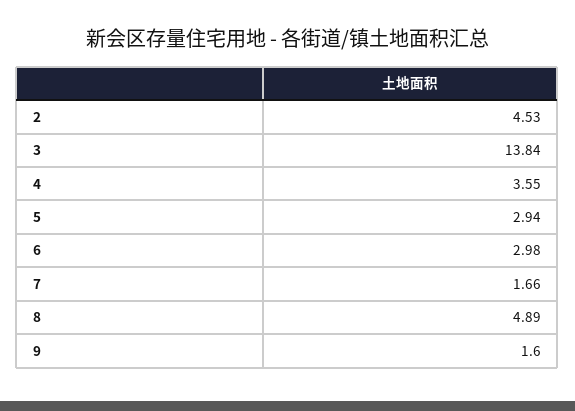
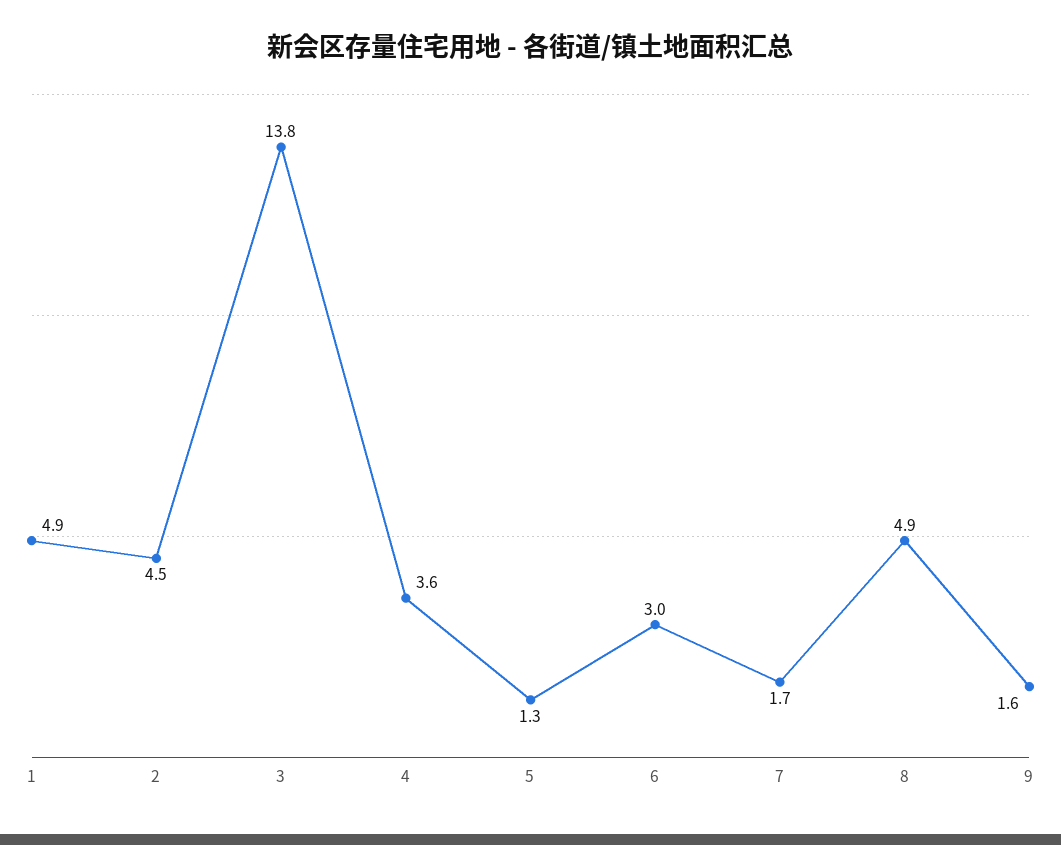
5: 2.94 -> 1.3
1: none -> 4.9

